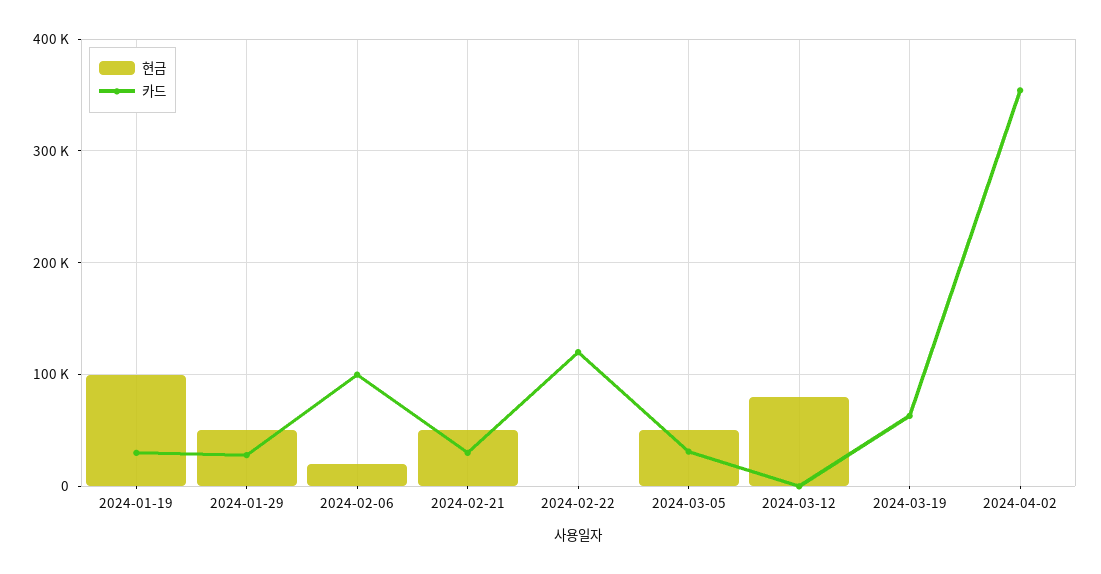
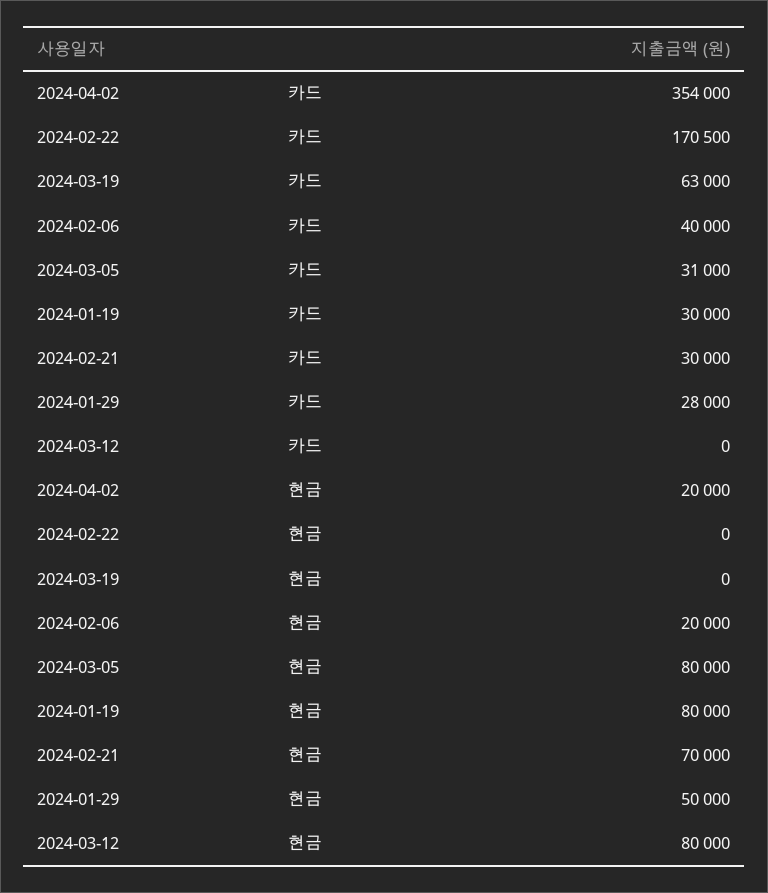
현금, 2024-01-19: 100000 -> 80000
카드, 2024-02-06: 100000 -> 40000
현금, 2024-02-21: 50000 -> 70000
카드, 2024-02-22: 120000 -> 170500
현금, 2024-03-05: 50000 -> 80000
현금, 2024-04-02: 0 -> 20000

